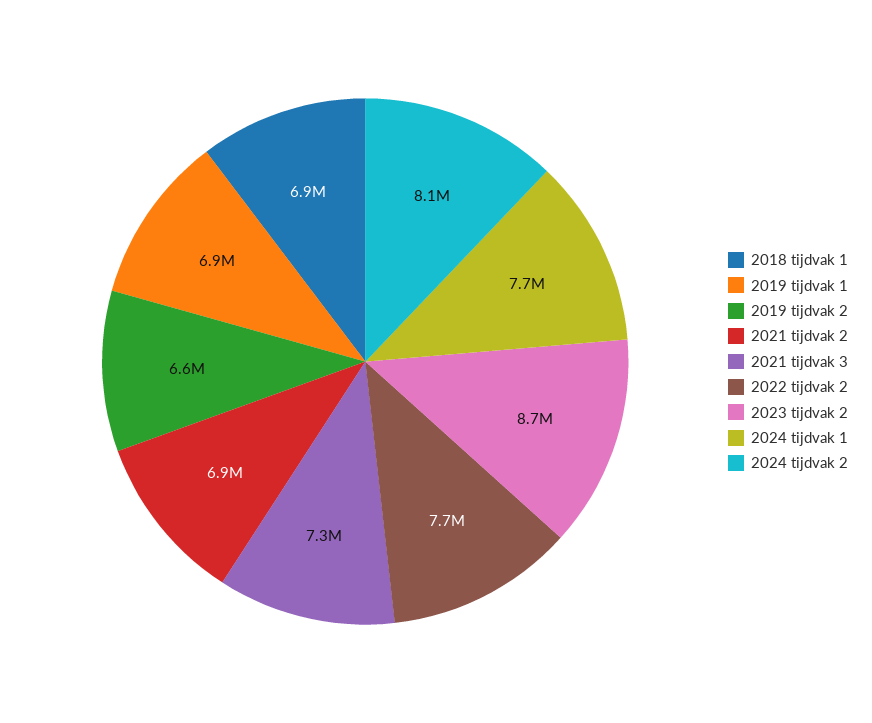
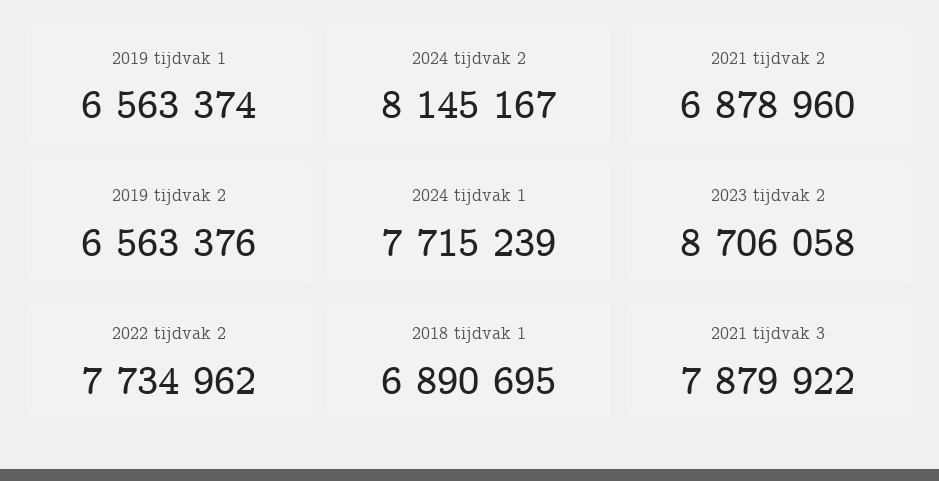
2019 tijdvak 1: 6900000 -> 6563374
2021 tijdvak 3: 7300000 -> 7879922

